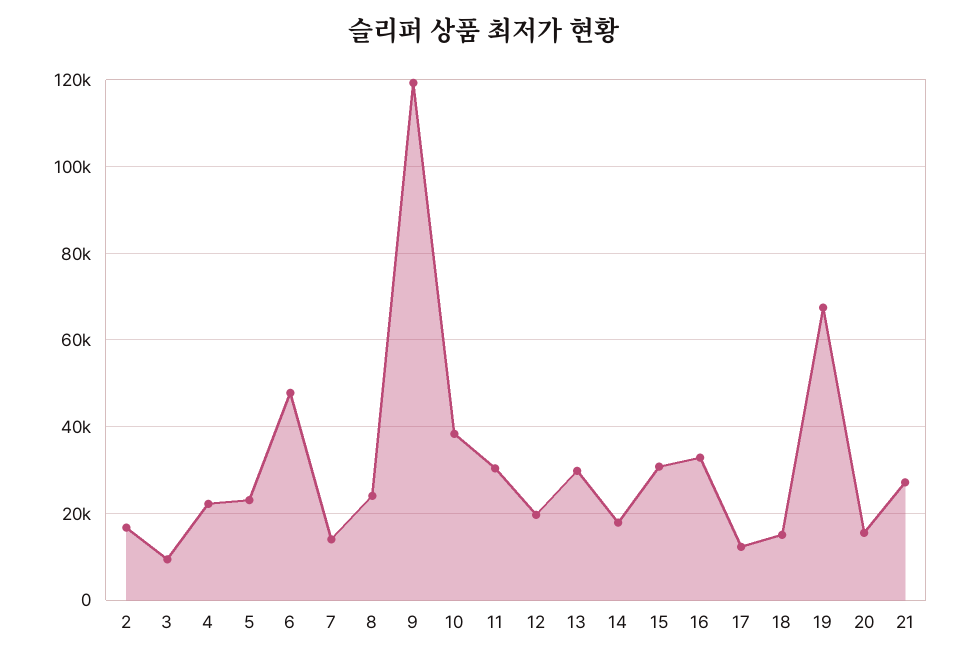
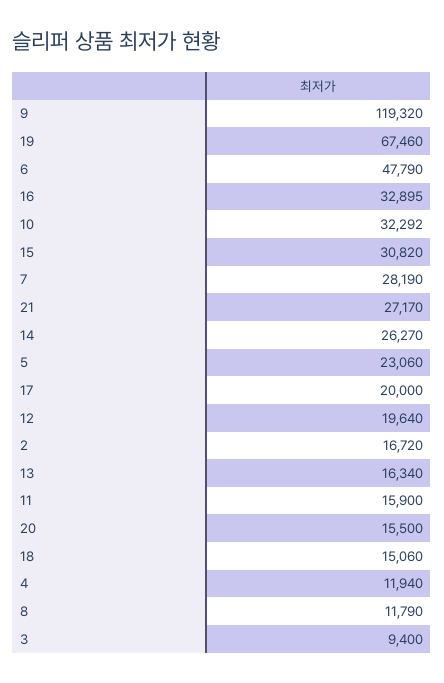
4: 22000 -> 11940
7: 14000 -> 28190
8: 24000 -> 11790
10: 38000 -> 32292
11: 30000 -> 15900
13: 30000 -> 16340
14: 18000 -> 26270
17: 12000 -> 20000

